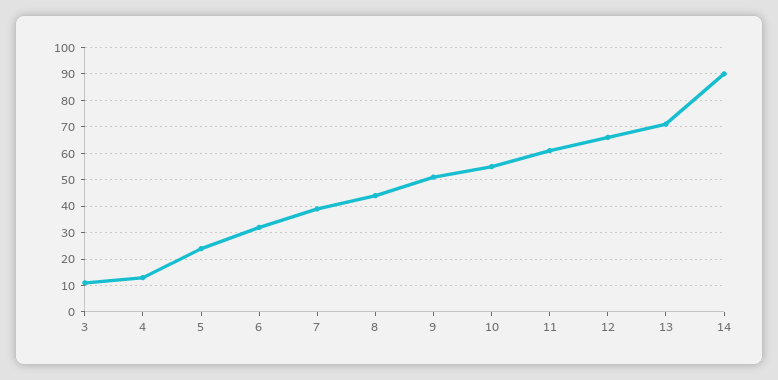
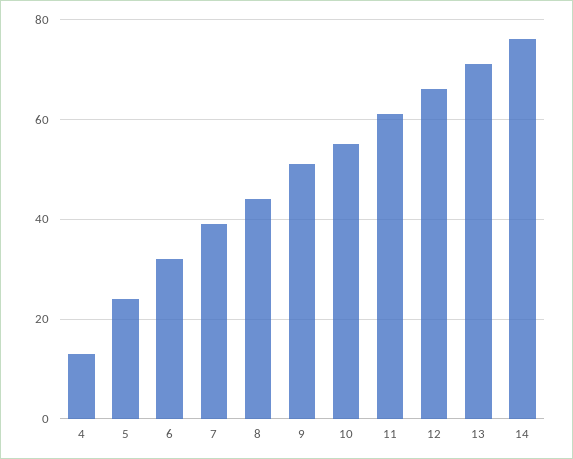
3: 10 -> none
14: 90 -> 75

